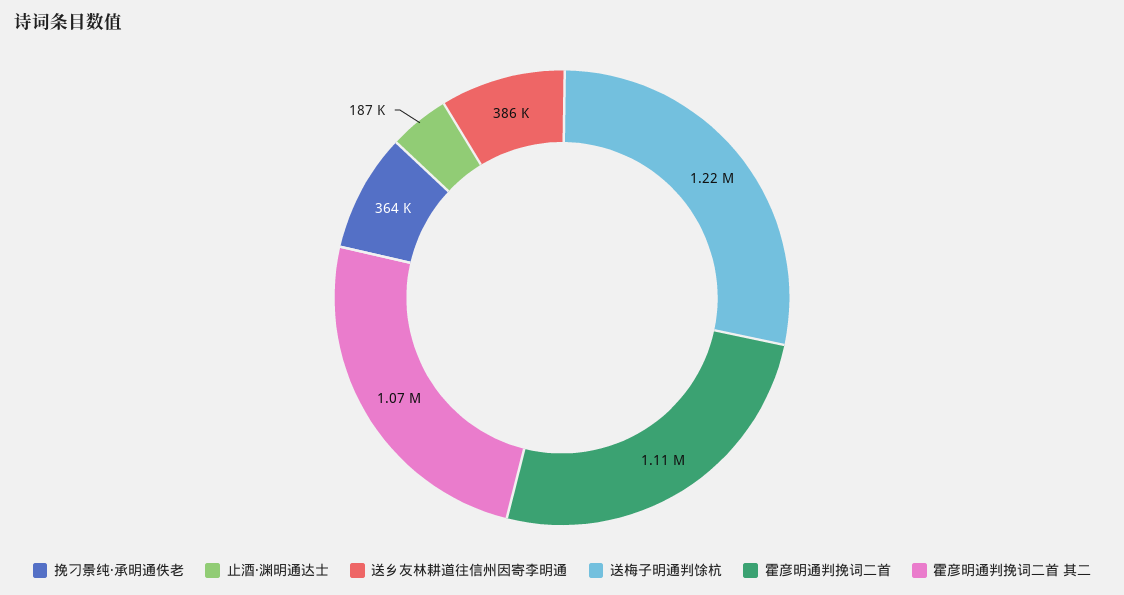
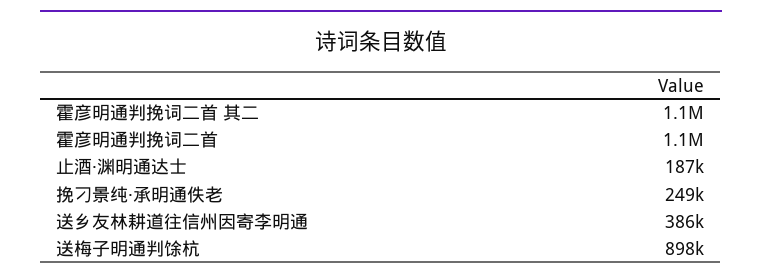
挽刁景纯·承明通佚老: 364000 -> 249000
送梅子明通判馀杭: 1220000 -> 898000

